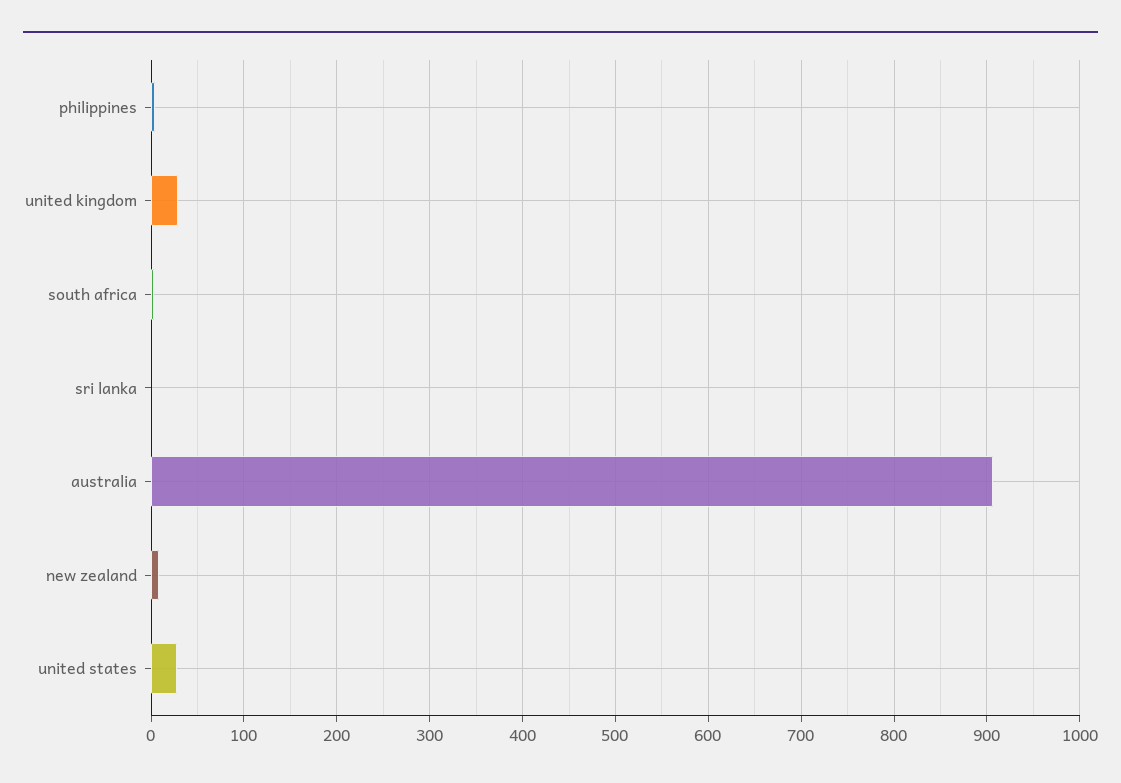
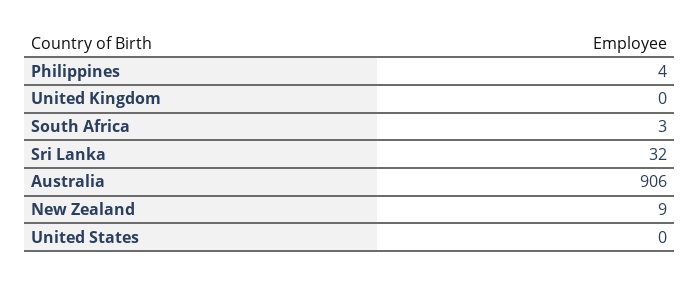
united kingdom: 30 -> 0
sri lanka: 0 -> 32
united states: 30 -> 0

